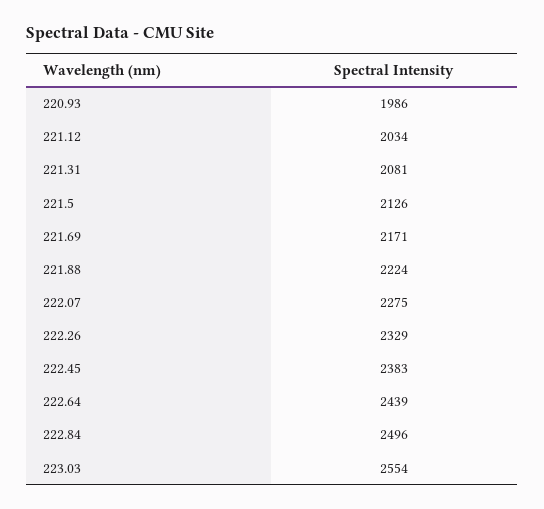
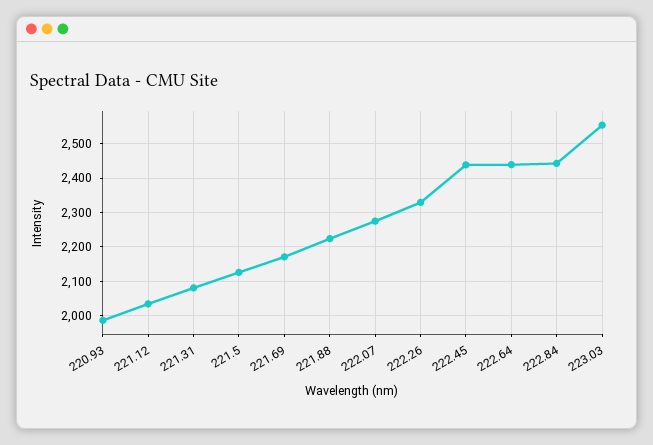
222.45: 2383 -> 2440
222.84: 2496 -> 2440

